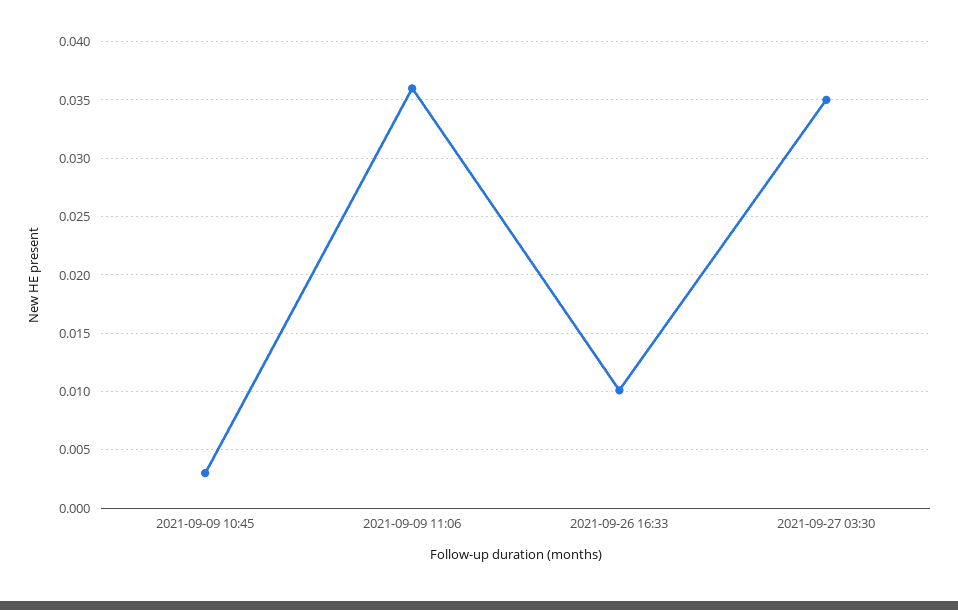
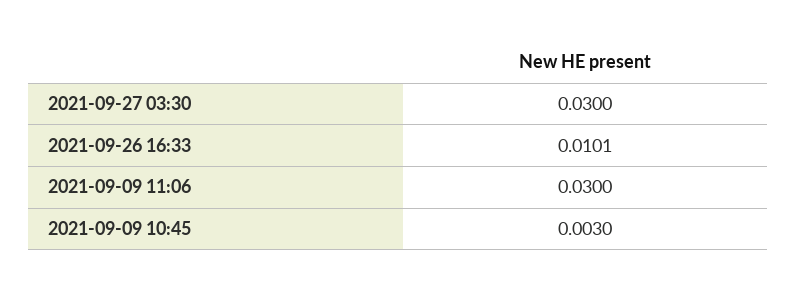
2021-09-09 11:06: 0.036 -> 0.03
2021-09-27 03:30: 0.035 -> 0.03

